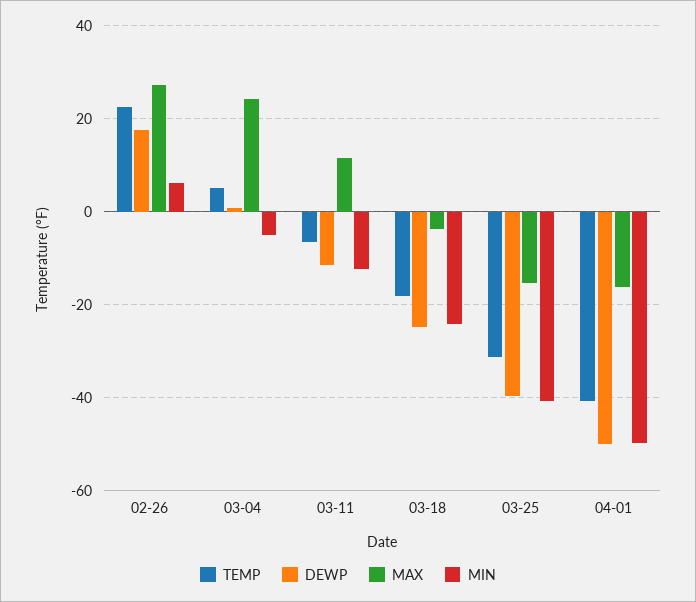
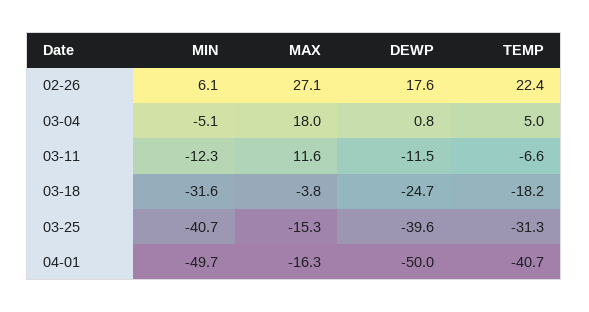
MAX, 03-04: 24 -> 18
MIN, 03-18: -24 -> -31.6

